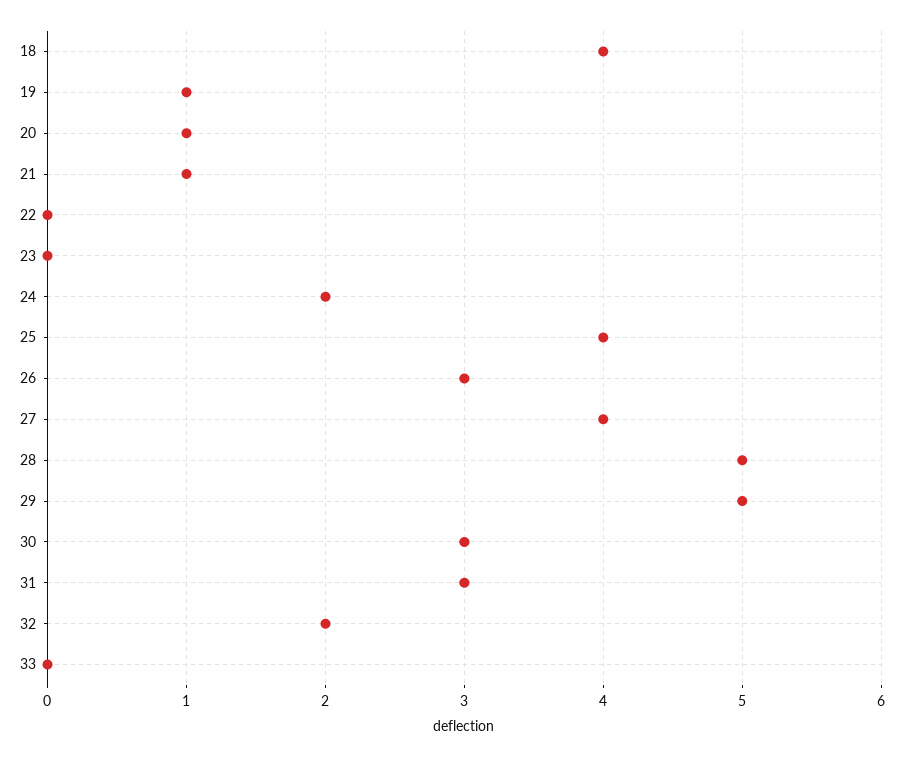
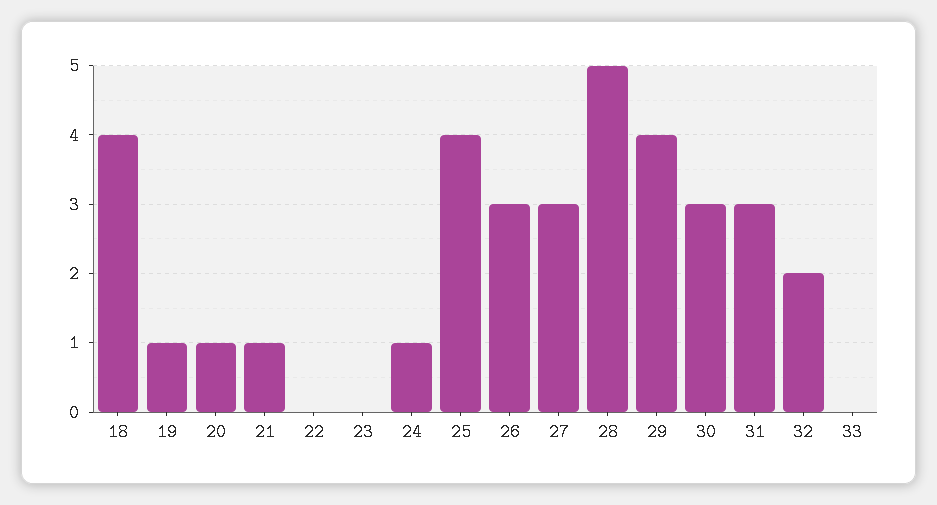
24: 2 -> 1
27: 4 -> 3
29: 5 -> 4

